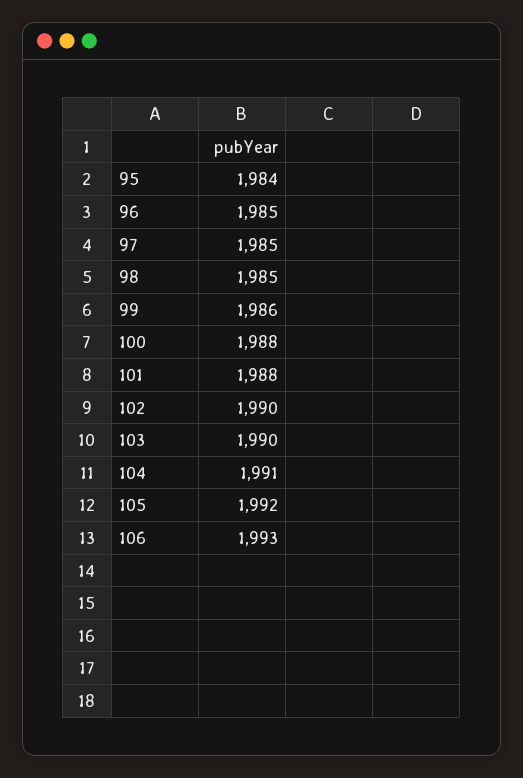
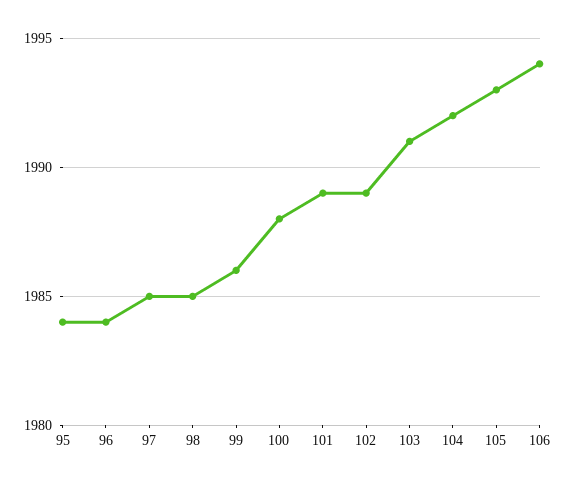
96: 1985 -> 1984
101: 1988 -> 1989
102: 1990 -> 1989
103: 1990 -> 1991
104: 1991 -> 1992
105: 1992 -> 1993
106: 1993 -> 1994

